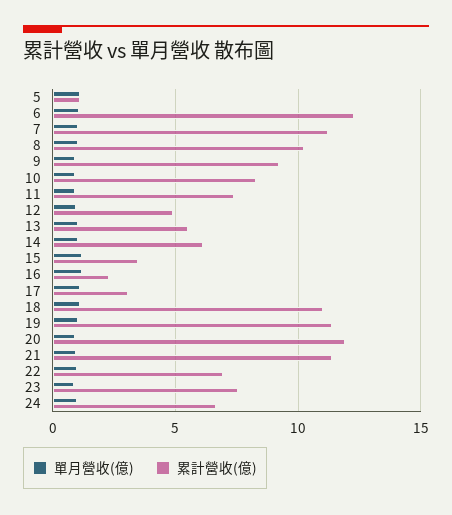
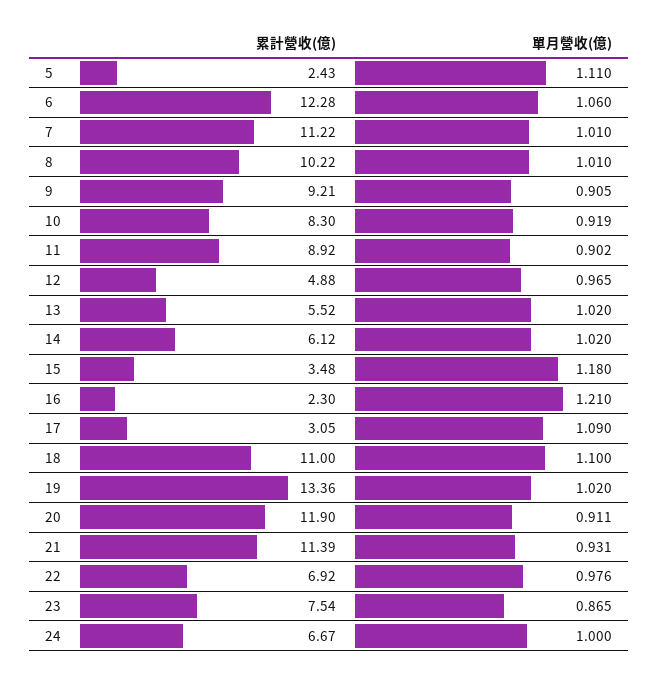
累計營收(億), 5: 1 -> 2.43
累計營收(億), 11: 7.5 -> 8.92
累計營收(億), 19: 11.5 -> 13.36

